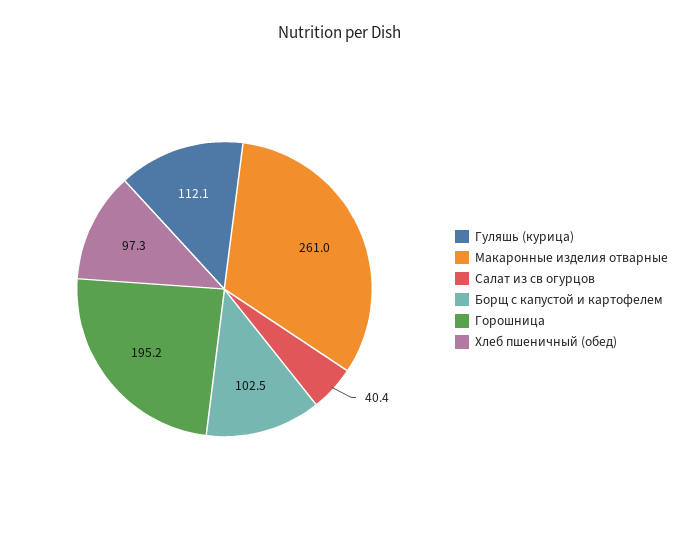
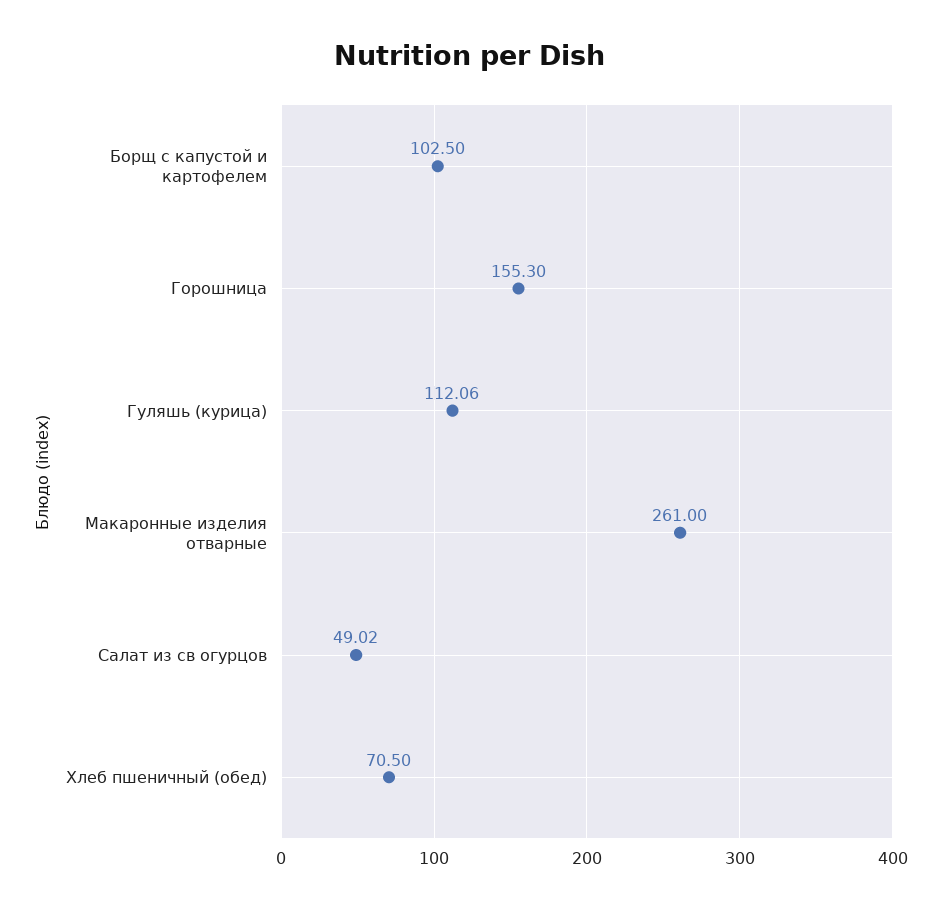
Салат из св огурцов: 40.4 -> 49.02
Горошница: 195.2 -> 155.3
Хлеб пшеничный (обед): 97.3 -> 70.5

